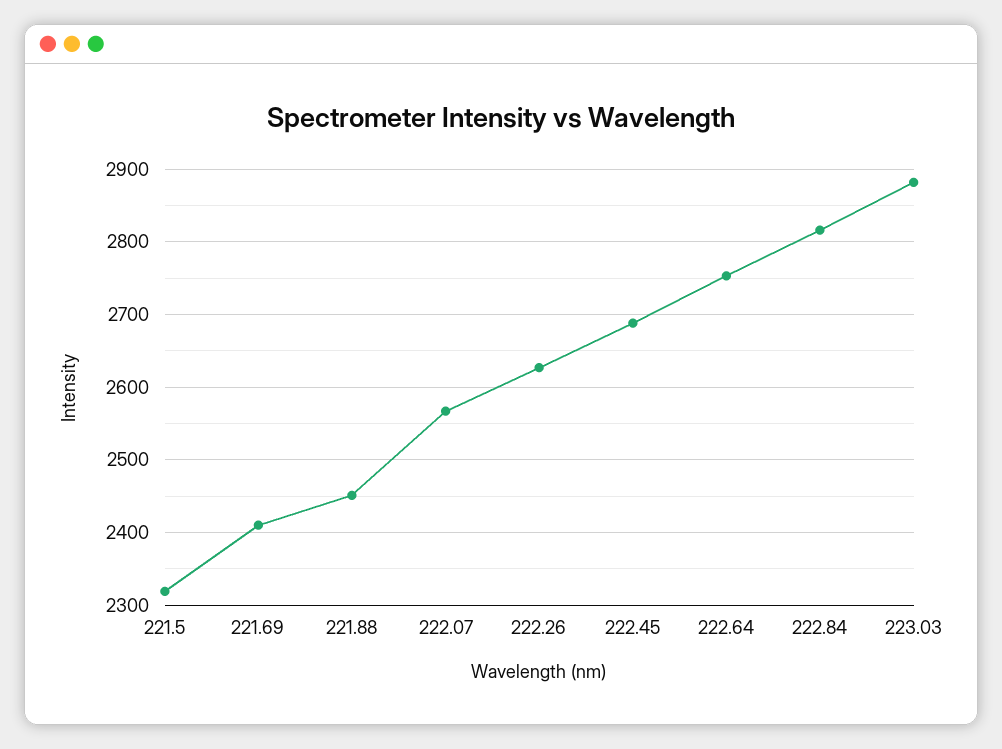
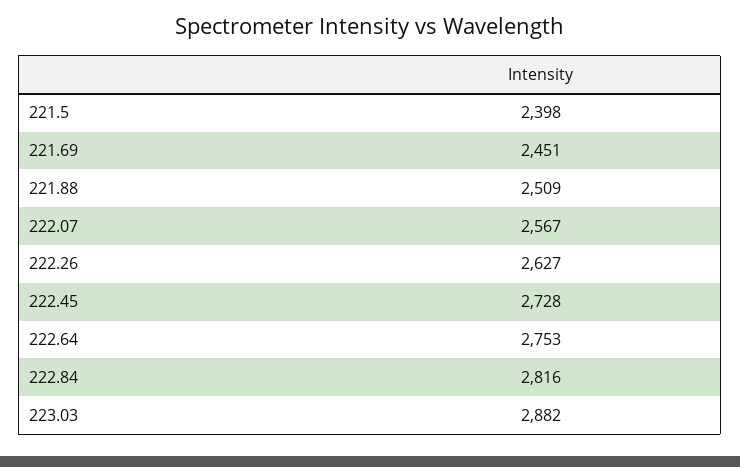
221.5: 2320 -> 2398
221.69: 2410 -> 2451
221.88: 2450 -> 2509
222.45: 2690 -> 2728

